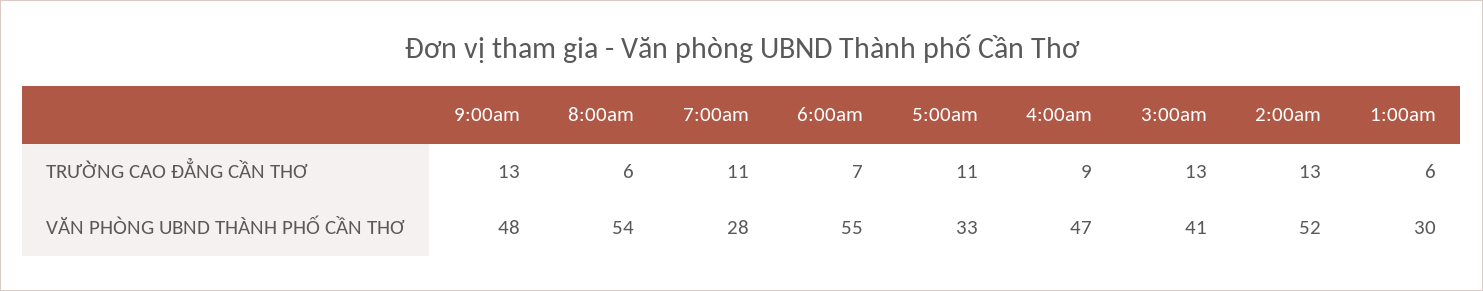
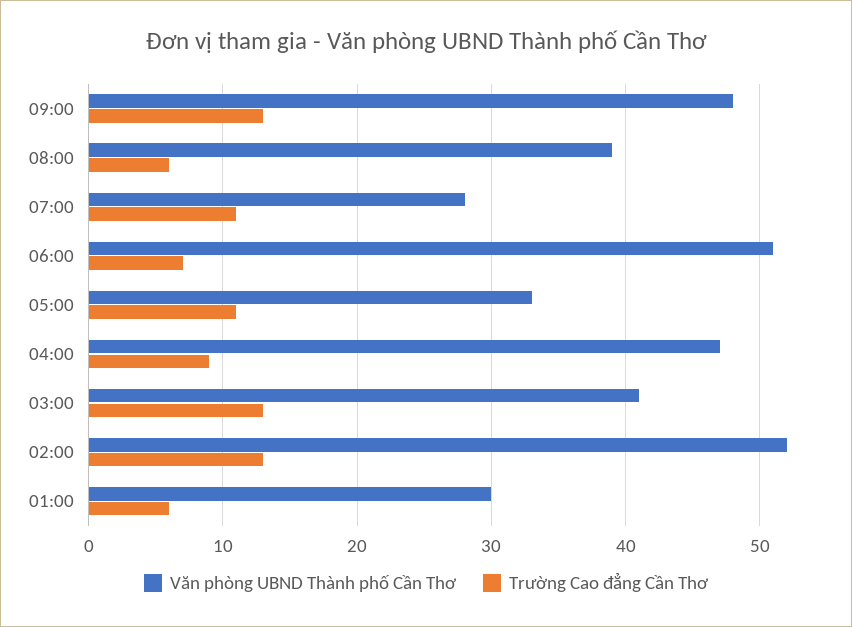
VĂN PHÒNG UBND THÀNH PHỐ CẦN THƠ, 8:00am: 54 -> 39
VĂN PHÒNG UBND THÀNH PHỐ CẦN THƠ, 6:00am: 55 -> 51

